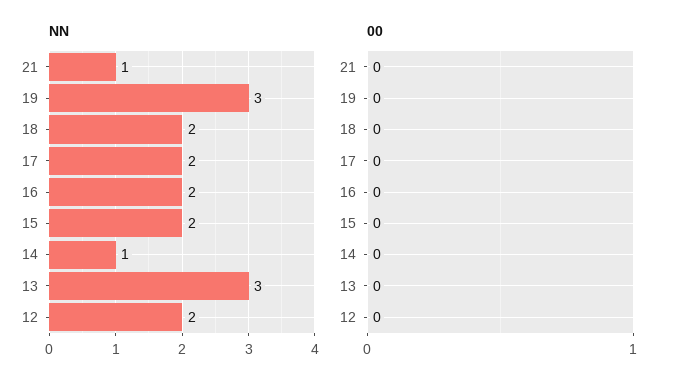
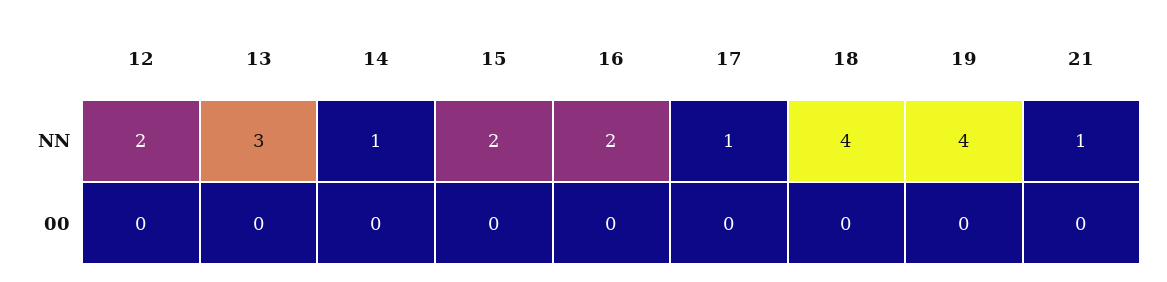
NN, 19: 3 -> 4
NN, 18: 2 -> 4
NN, 17: 2 -> 1

